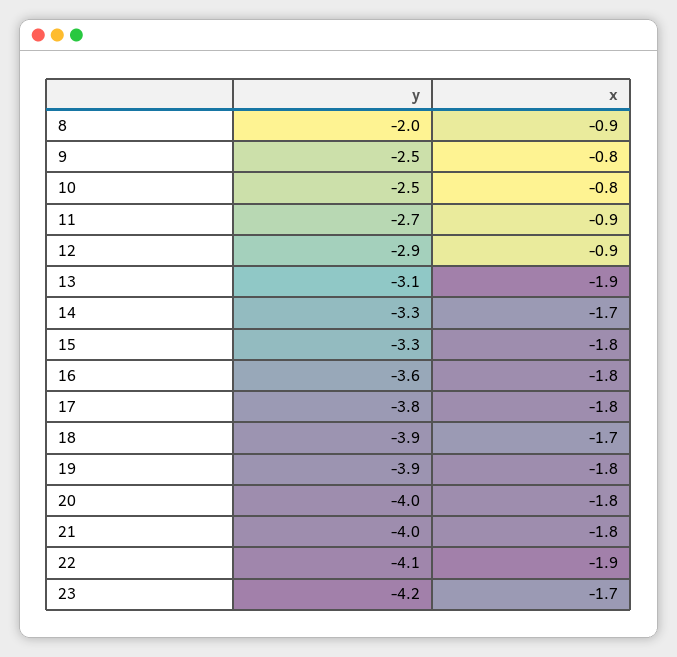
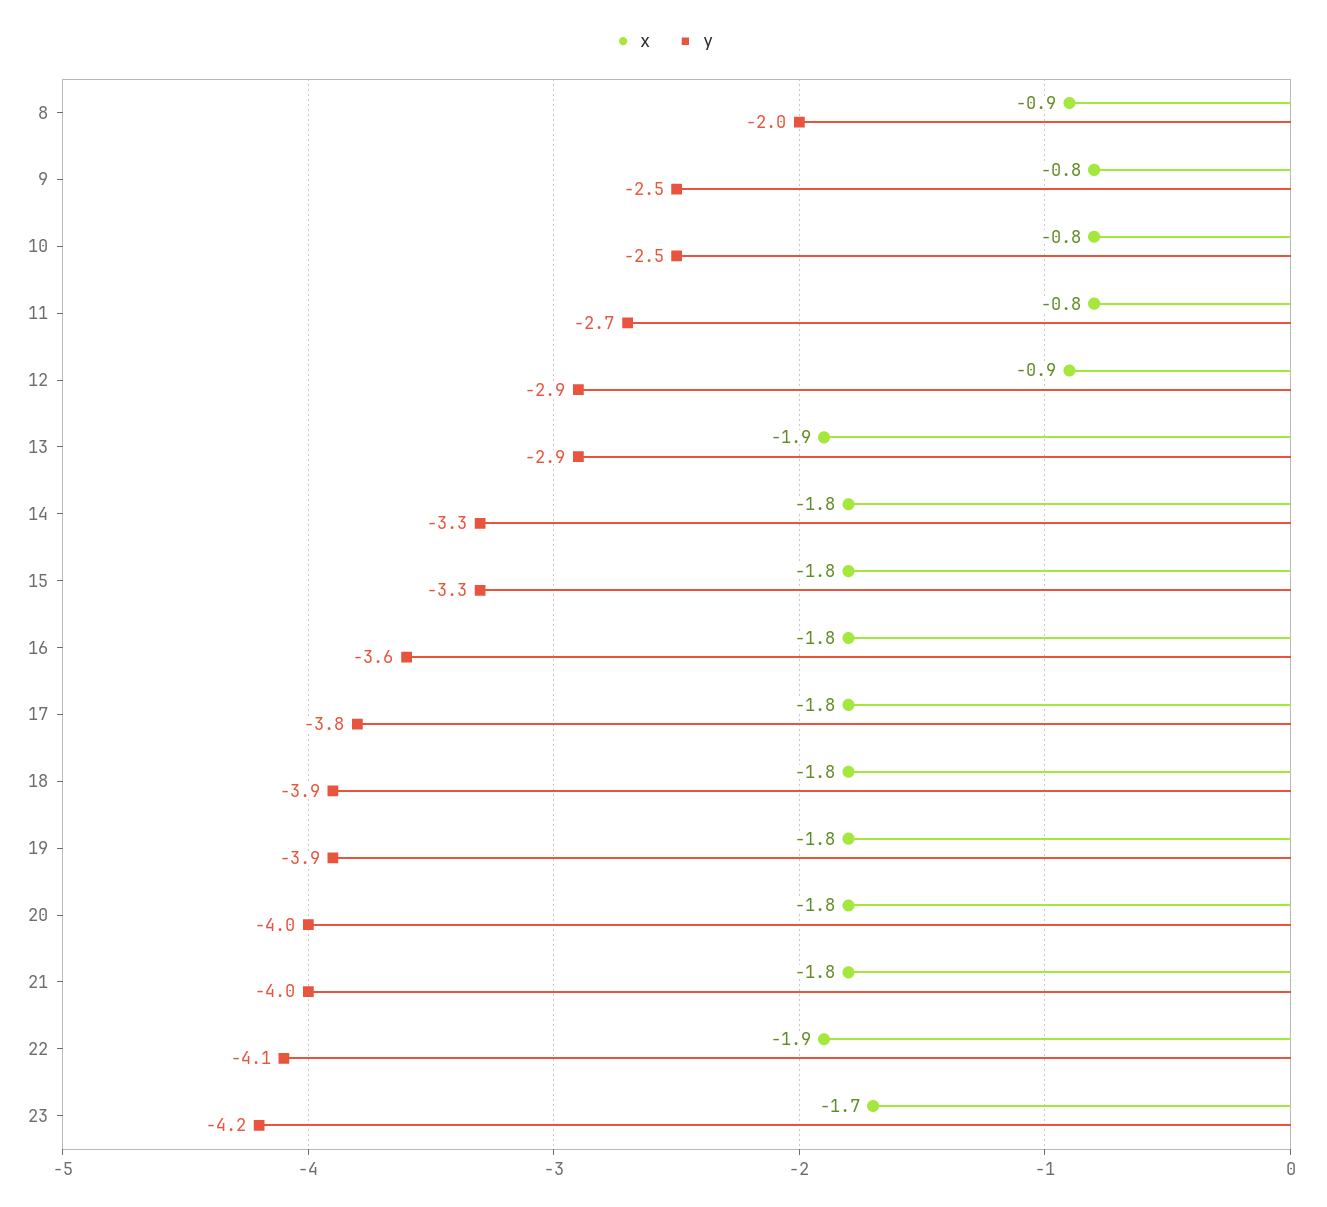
x, 11: -0.9 -> -0.8
y, 13: -3.1 -> -2.9
x, 14: -1.7 -> -1.8
x, 18: -1.7 -> -1.8

